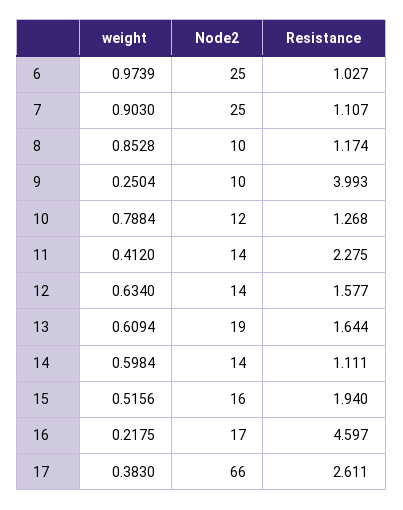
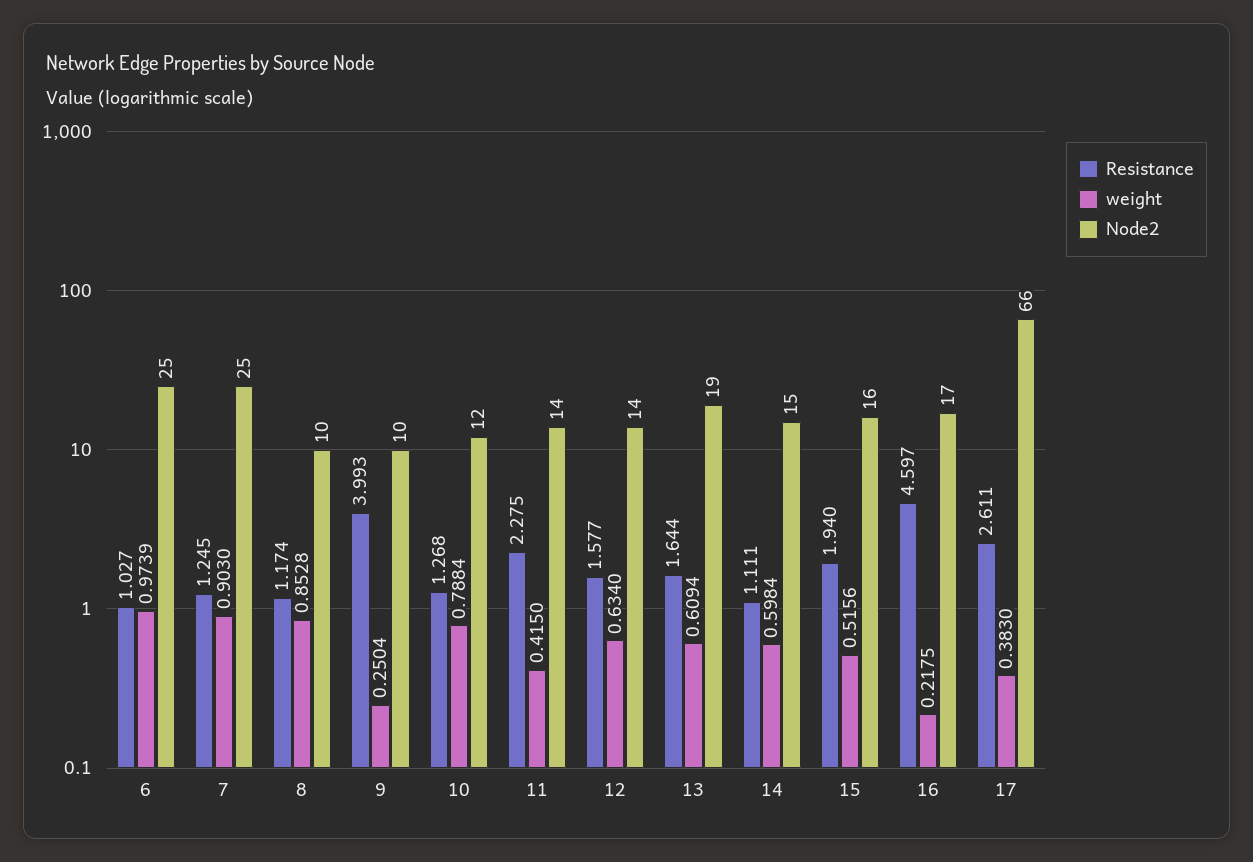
Resistance, 7: 1.107 -> 1.245
weight, 11: 0.412 -> 0.415
Node2, 14: 14 -> 15

